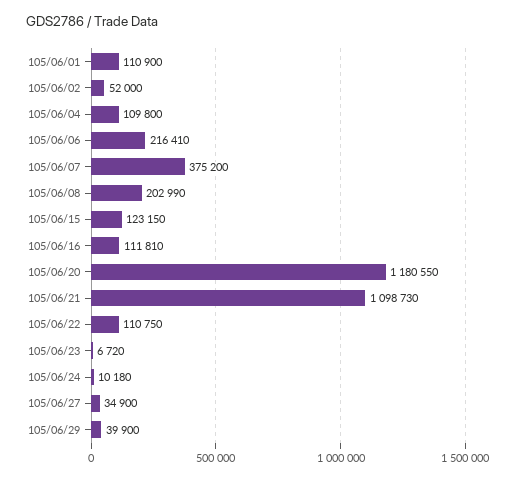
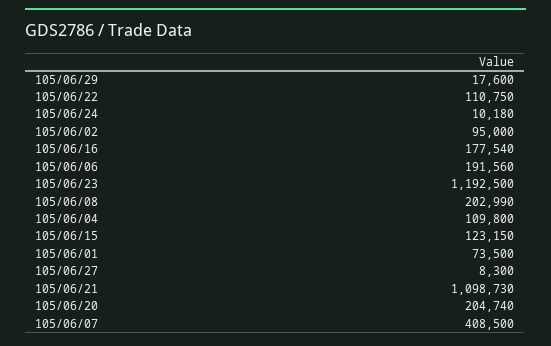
105/06/01: 110900 -> 73500
105/06/02: 52000 -> 95000
105/06/06: 216410 -> 191560
105/06/07: 375200 -> 408500
105/06/16: 111810 -> 177540
105/06/20: 1180550 -> 204740
105/06/23: 6720 -> 1192500
105/06/27: 34900 -> 8300
105/06/29: 39900 -> 17600

